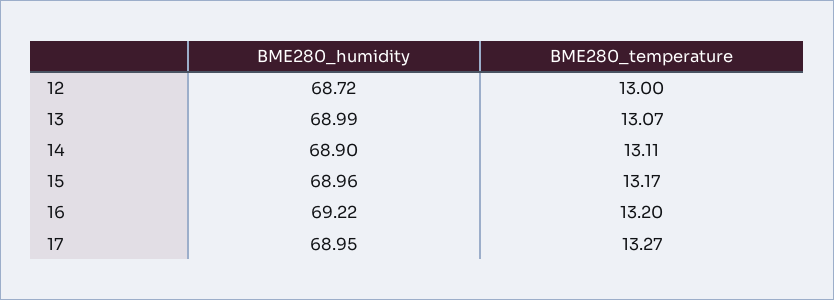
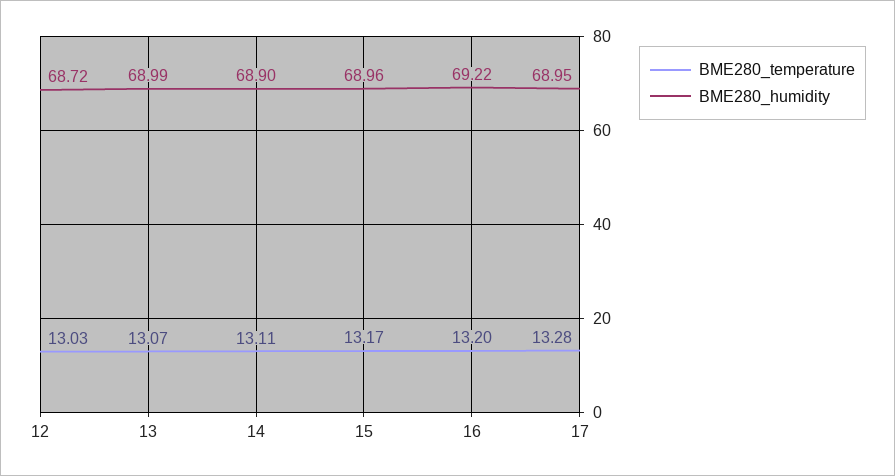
BME280_temperature, 12: 13 -> 13.03
BME280_temperature, 17: 13.27 -> 13.28

